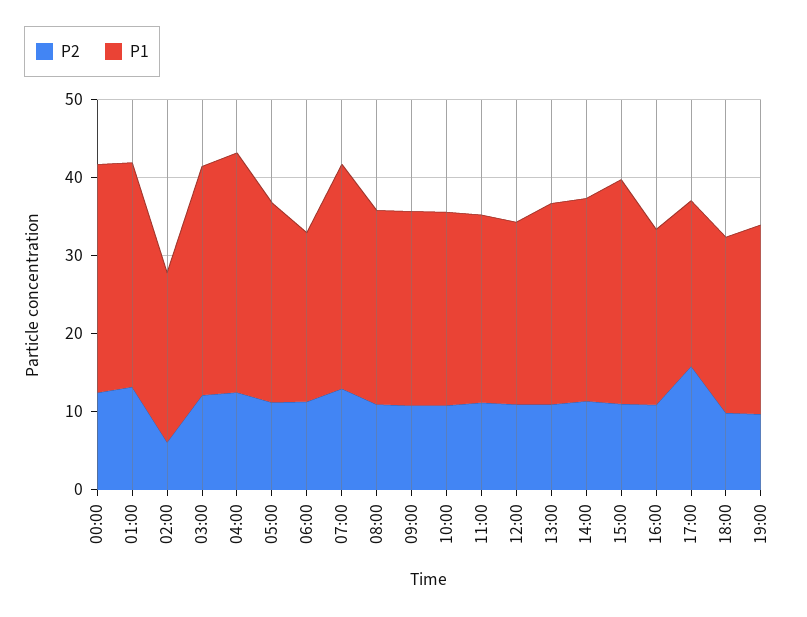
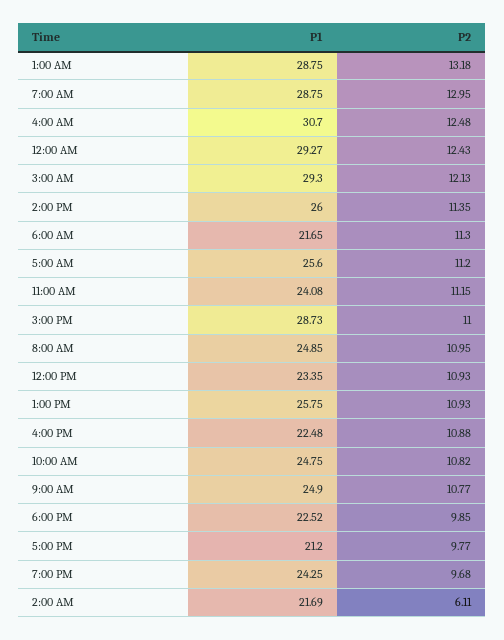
P2, 17:00: 16 -> 9.77

